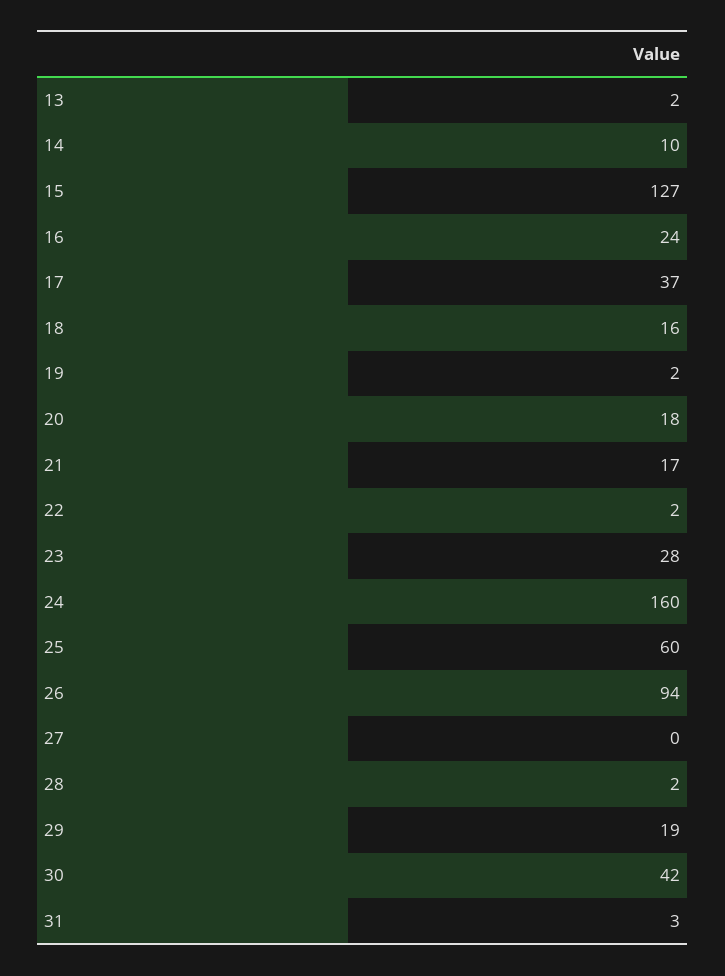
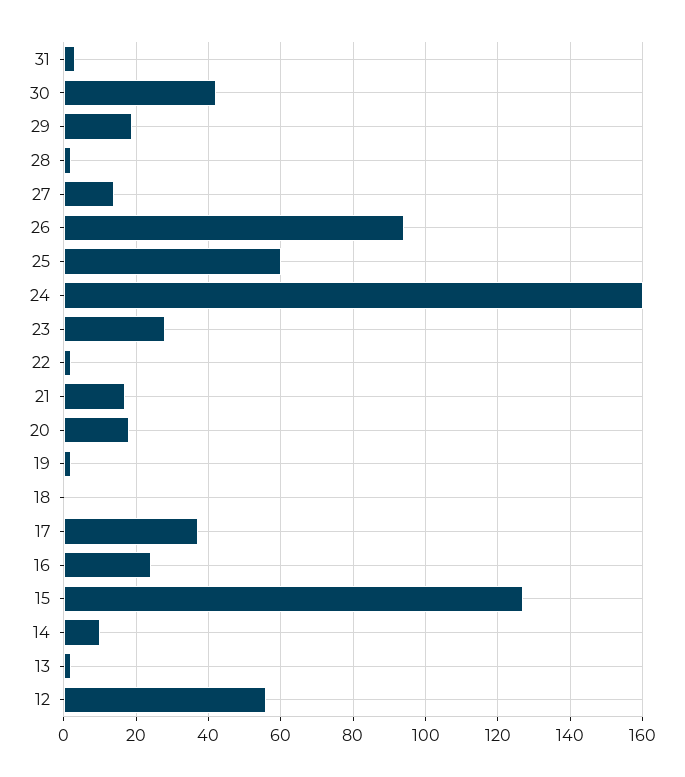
18: 16 -> 0
27: 0 -> 15
12: none -> 55

